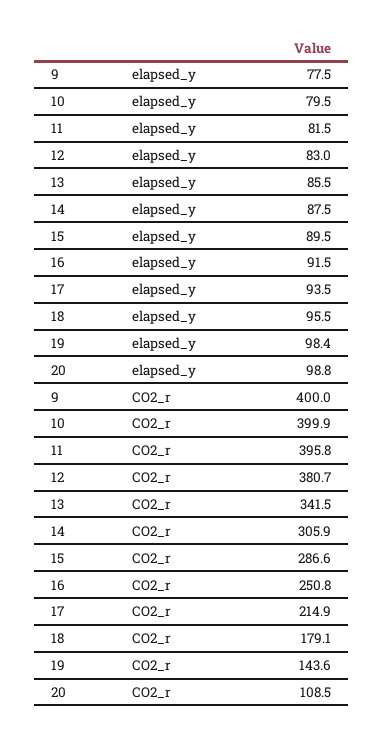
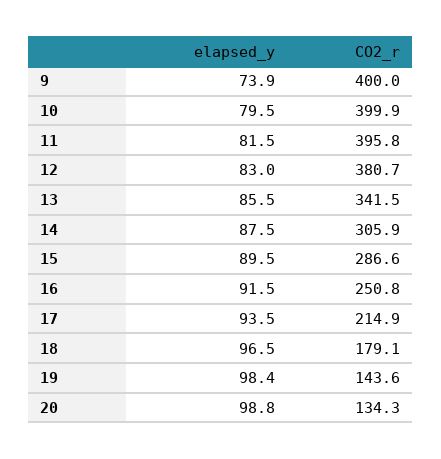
9, elapsed_y: 77.5 -> 73.9
18, elapsed_y: 95.5 -> 96.5
20, CO2_r: 108.5 -> 134.3

